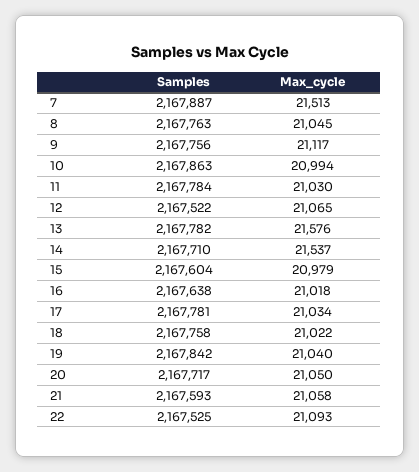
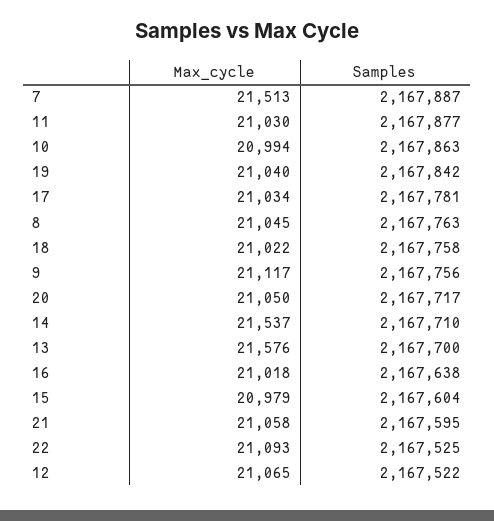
Samples, 11: 2167784 -> 2167877
Samples, 13: 2167782 -> 2167700
Samples, 21: 2167593 -> 2167595

